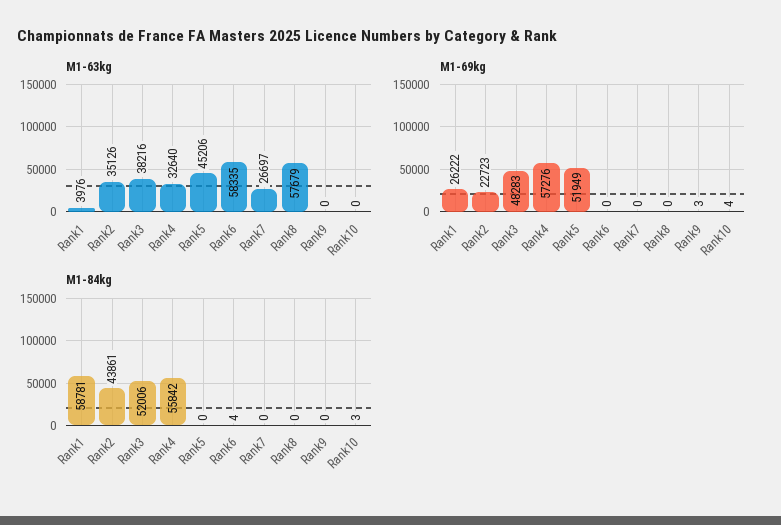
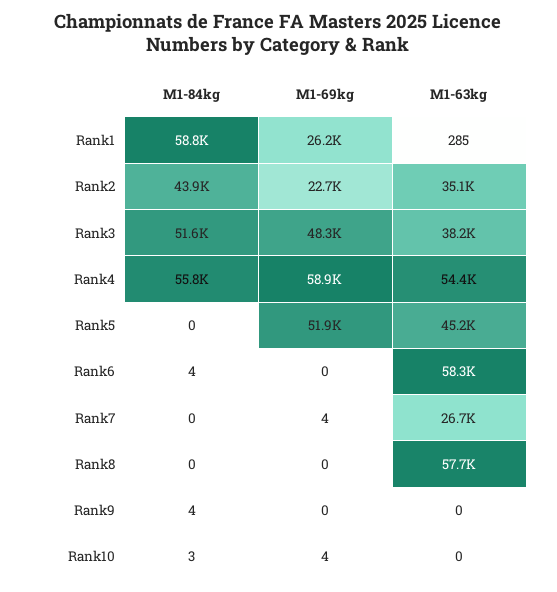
M1-63kg, Rank1: 3976 -> 285
M1-63kg, Rank4: 32640 -> 54400
M1-69kg, Rank4: 57276 -> 58900
M1-69kg, Rank7: 0 -> 4
M1-69kg, Rank9: 3 -> 0
M1-84kg, Rank3: 52006 -> 51600
M1-84kg, Rank9: 0 -> 4

